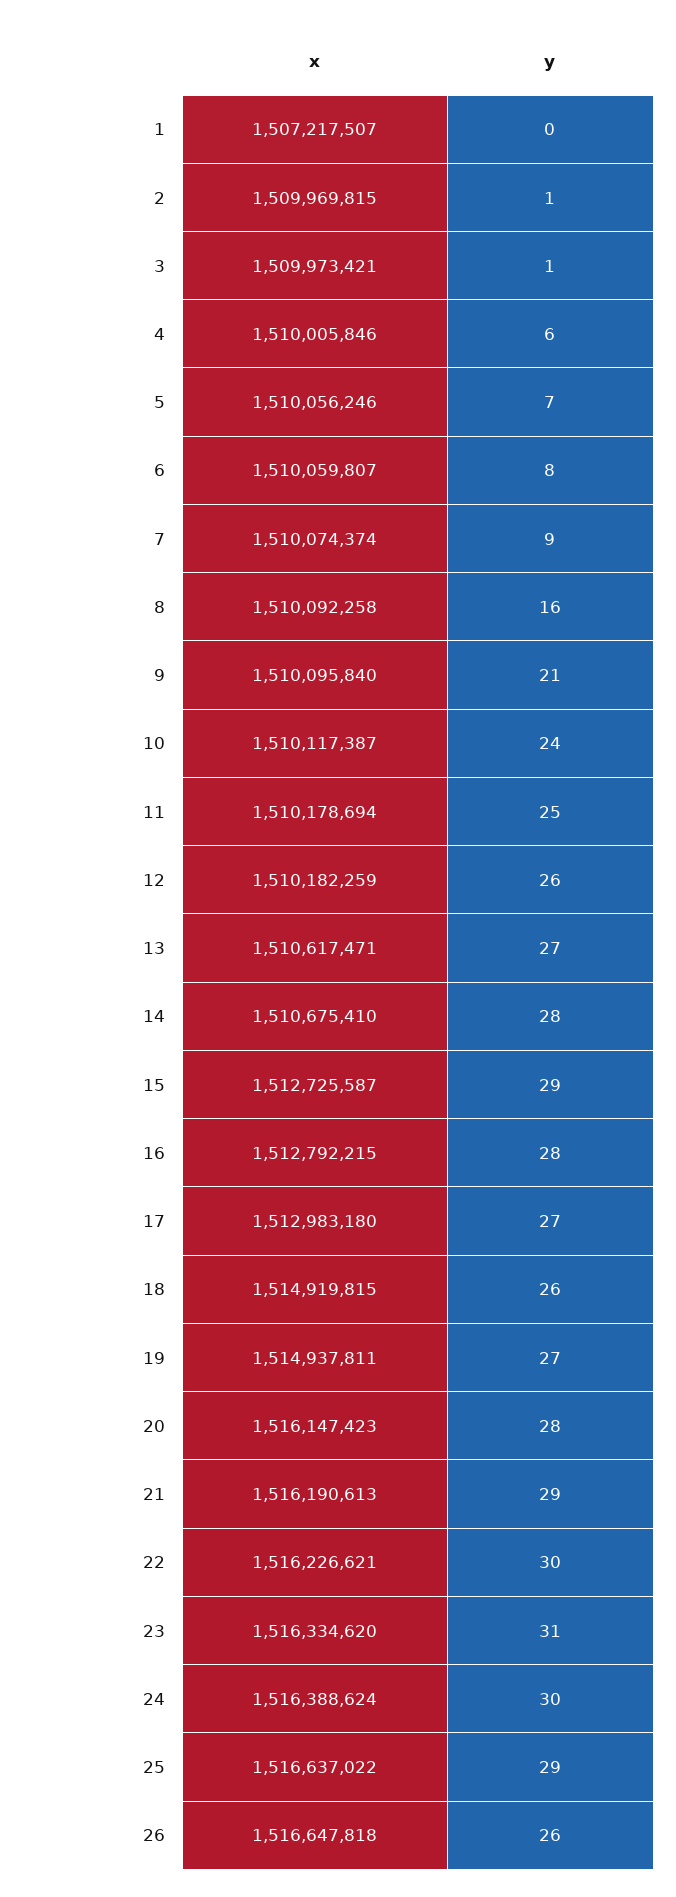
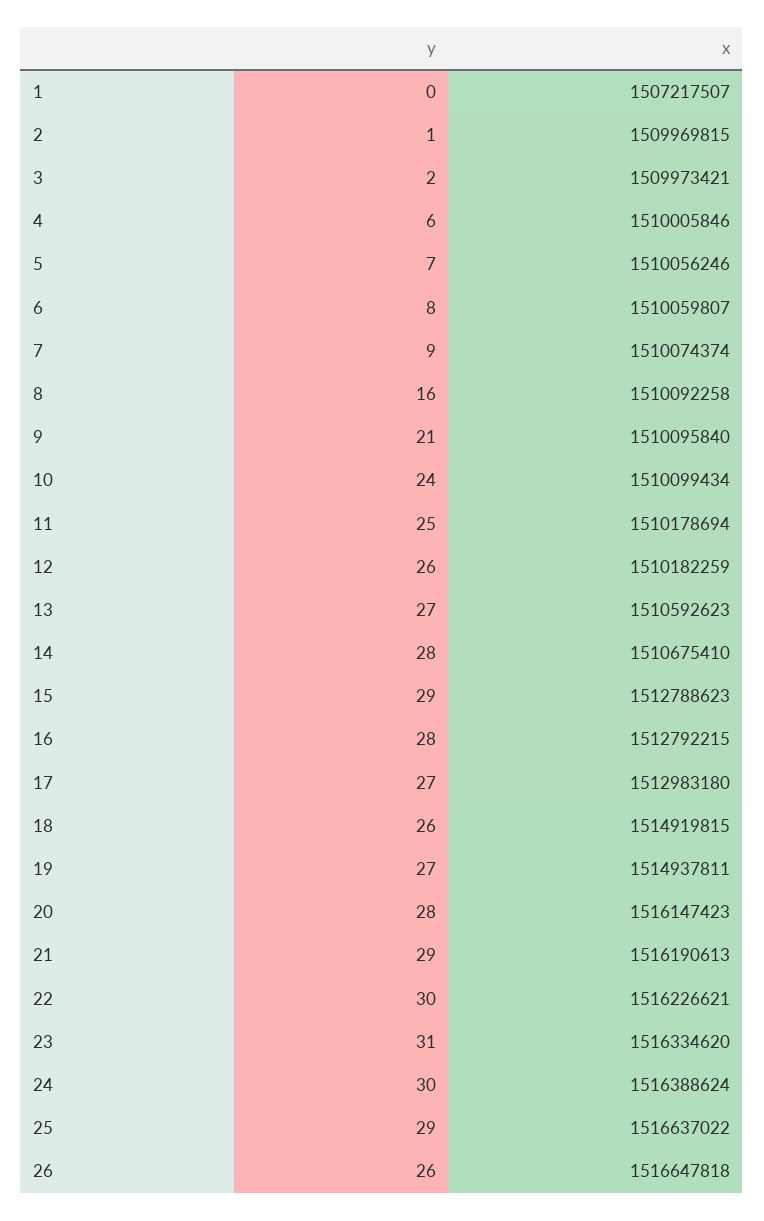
y, 3: 1 -> 2
x, 10: 1510117387 -> 1510099434
x, 13: 1510617471 -> 1510592623
x, 15: 1512725587 -> 1512788623

